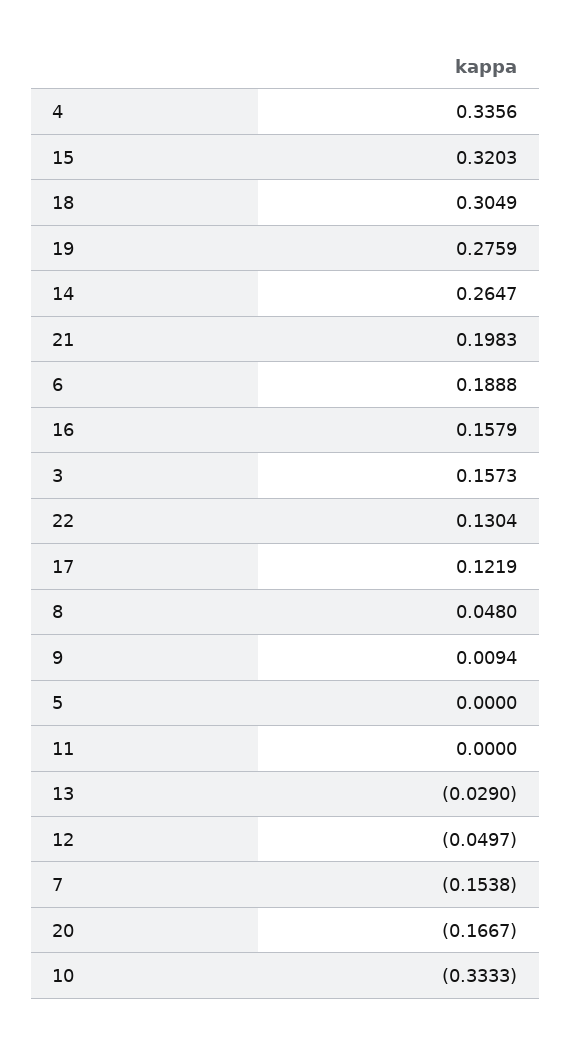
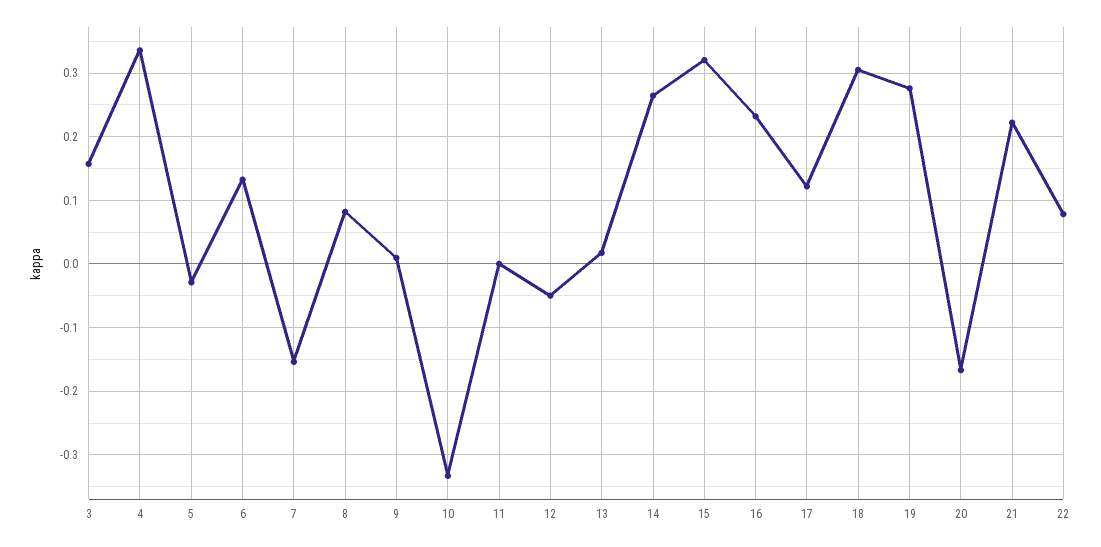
21: 0.1983 -> 0.22
6: 0.1888 -> 0.13
16: 0.1579 -> 0.23
22: 0.1304 -> 0.08
8: 0.048 -> 0.08
5: 0 -> -0.03
13: -0.029 -> 0.02

